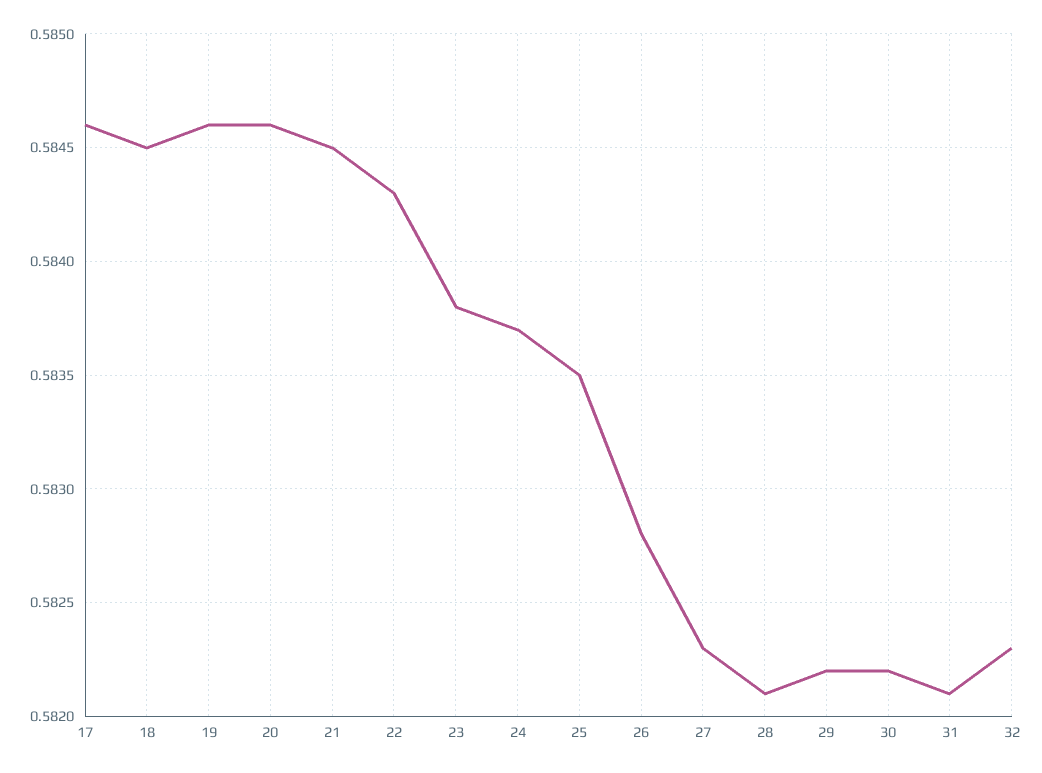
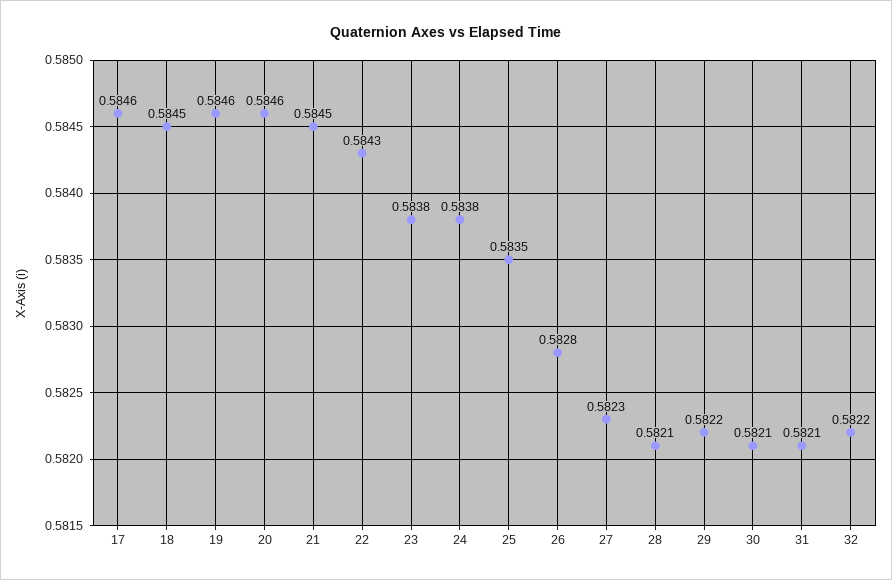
24: 0.5837 -> 0.5838
30: 0.5822 -> 0.5821
32: 0.5823 -> 0.5822

